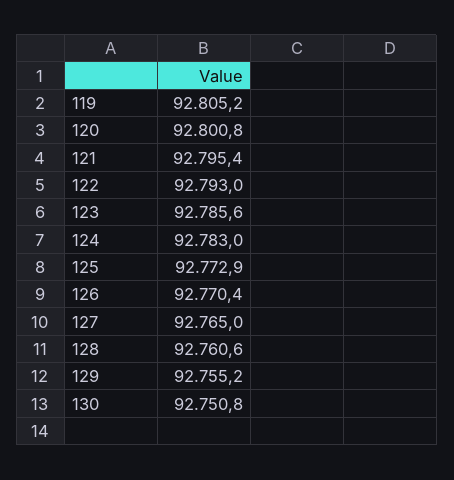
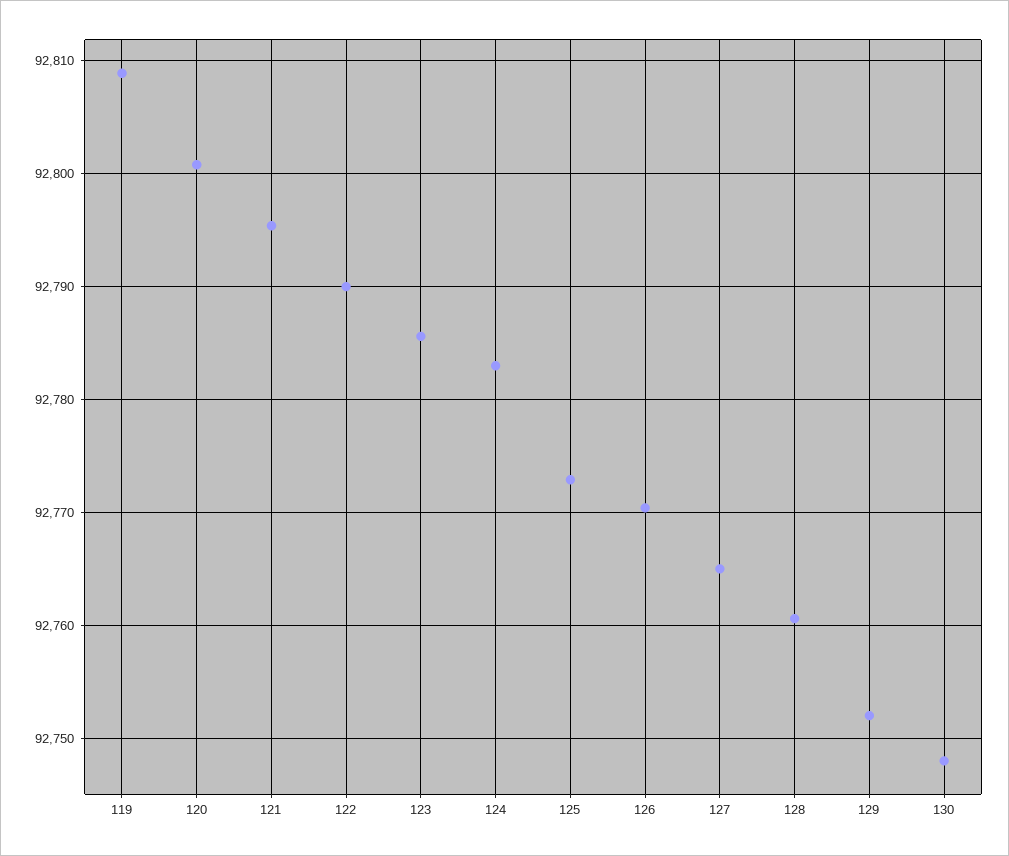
119: 92805.2 -> 92809
122: 92793 -> 92790
129: 92755.2 -> 92752
130: 92750.8 -> 92748

